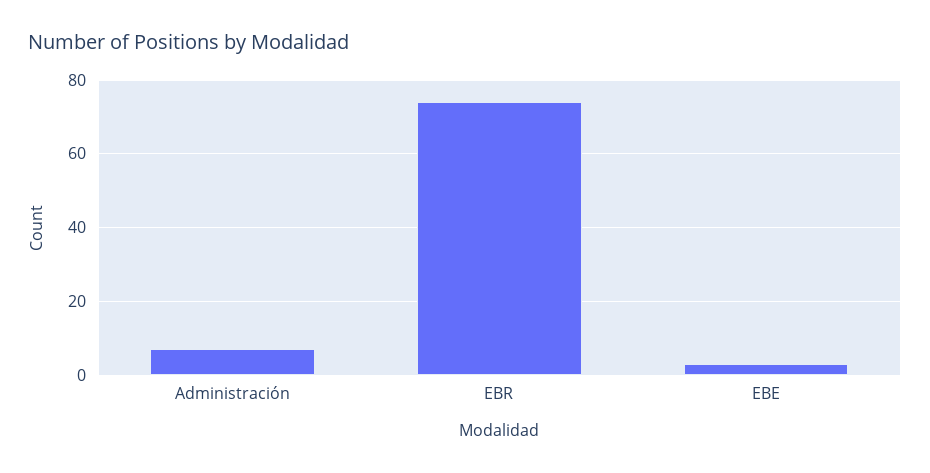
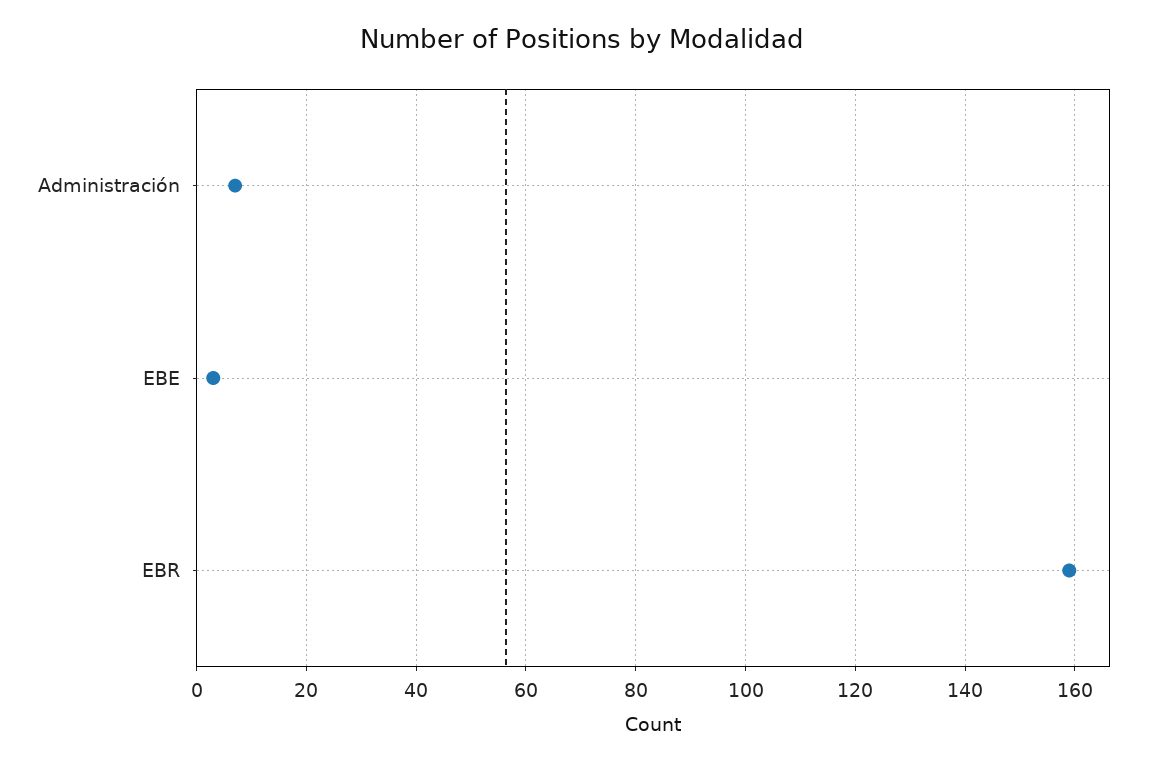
EBR: 75 -> 160

